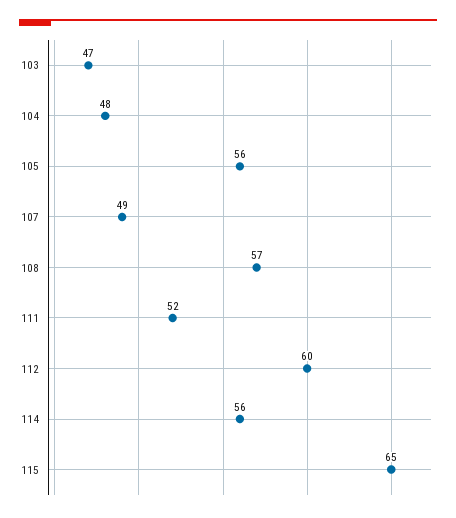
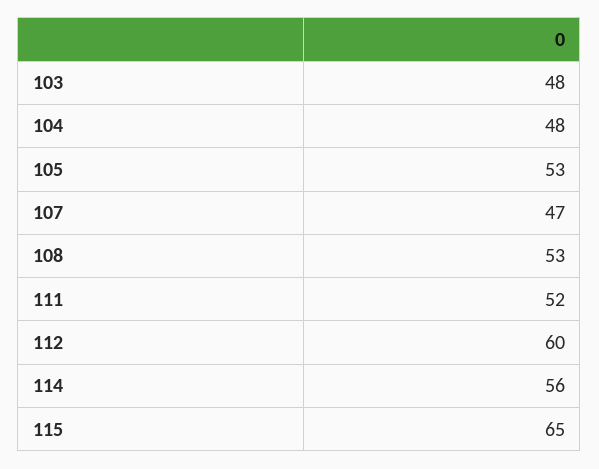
103: 47 -> 48
105: 56 -> 53
107: 49 -> 47
108: 57 -> 53

